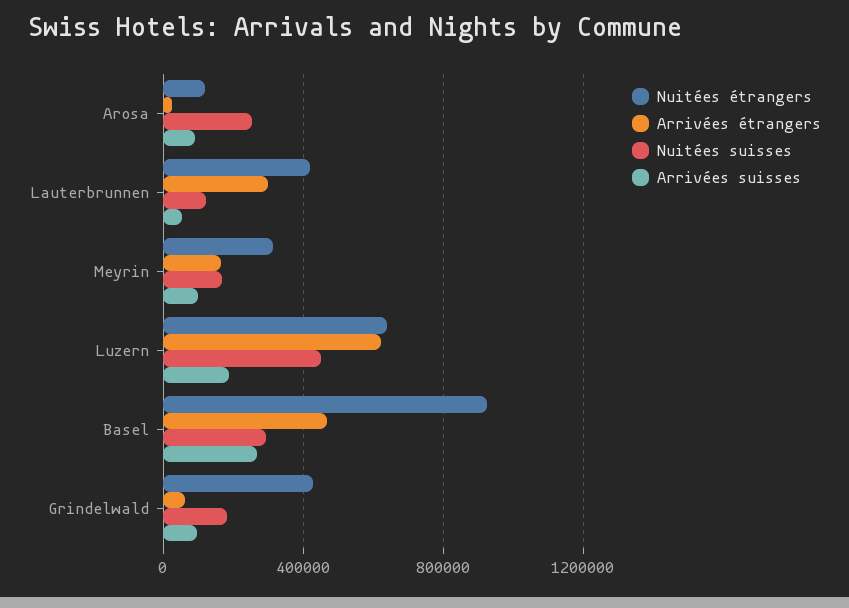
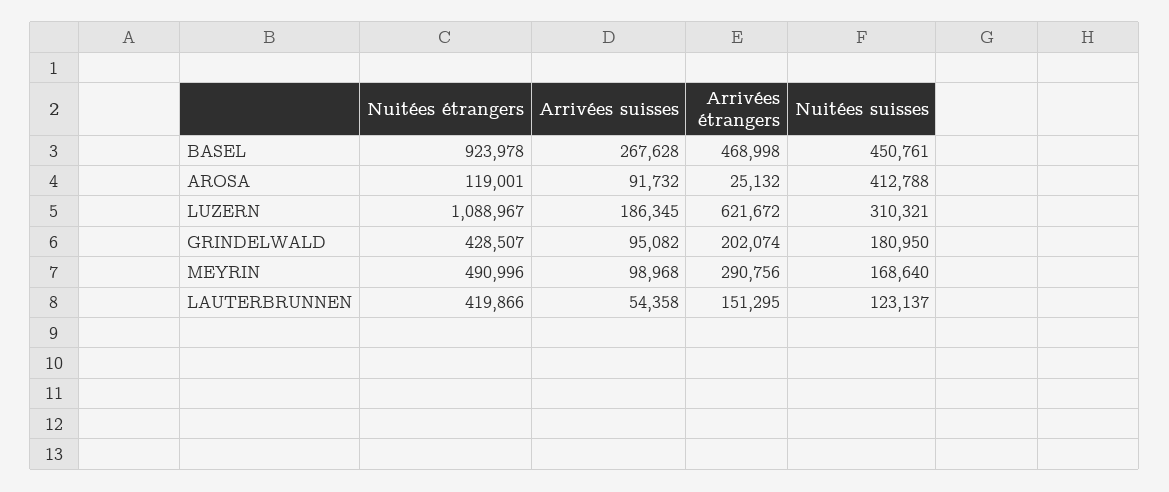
Nuitées suisses, Arosa: 250000 -> 412788
Arrivées étrangers, Lauterbrunnen: 300000 -> 151295
Nuitées étrangers, Meyrin: 300000 -> 490996
Arrivées étrangers, Meyrin: 150000 -> 290756
Nuitées étrangers, Luzern: 650000 -> 1088967
Nuitées suisses, Luzern: 450000 -> 310321
Nuitées suisses, Basel: 300000 -> 450761
Arrivées étrangers, Grindelwald: 50000 -> 202074

